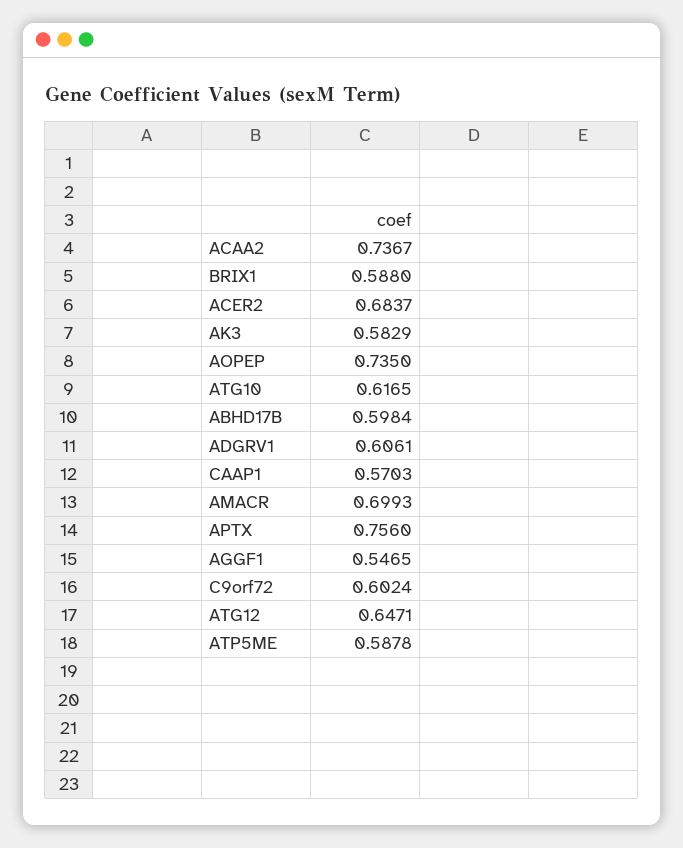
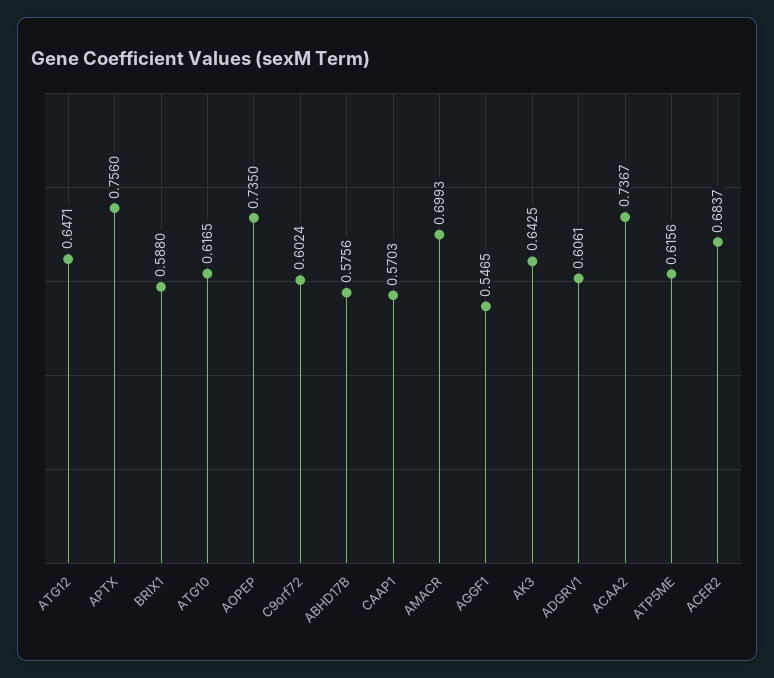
AK3: 0.5829 -> 0.6425
ABHD17B: 0.5984 -> 0.5756
ATP5ME: 0.5878 -> 0.6156

